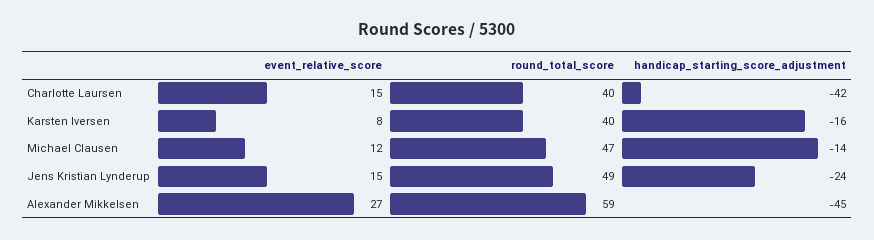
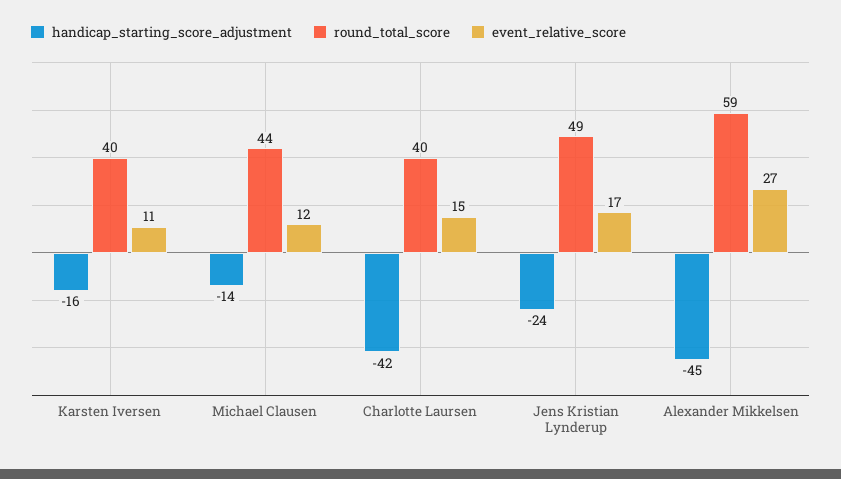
event_relative_score, Karsten Iversen: 8 -> 11
round_total_score, Michael Clausen: 47 -> 44
event_relative_score, Jens Kristian Lynderup: 15 -> 17

